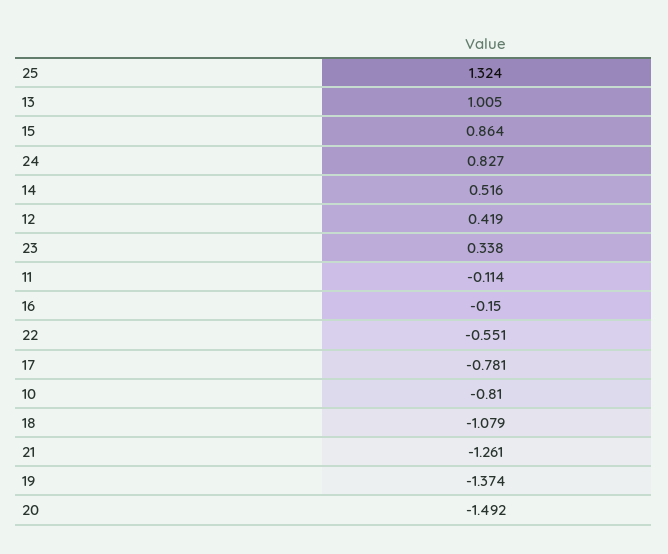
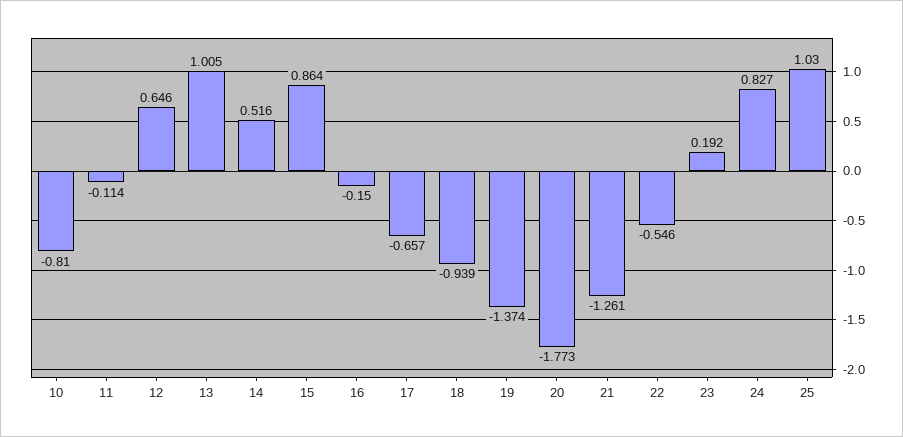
25: 1.324 -> 1.03
12: 0.419 -> 0.646
23: 0.338 -> 0.192
22: -0.551 -> -0.546
17: -0.781 -> -0.657
18: -1.079 -> -0.939
20: -1.492 -> -1.773

